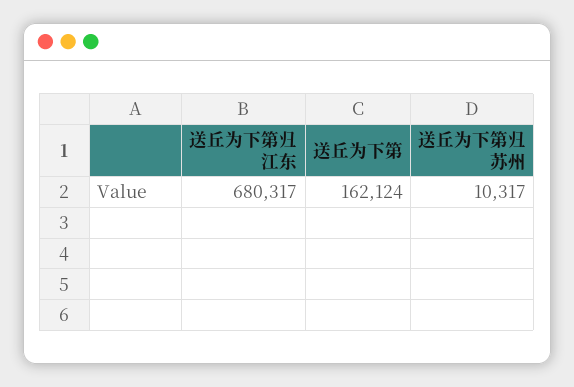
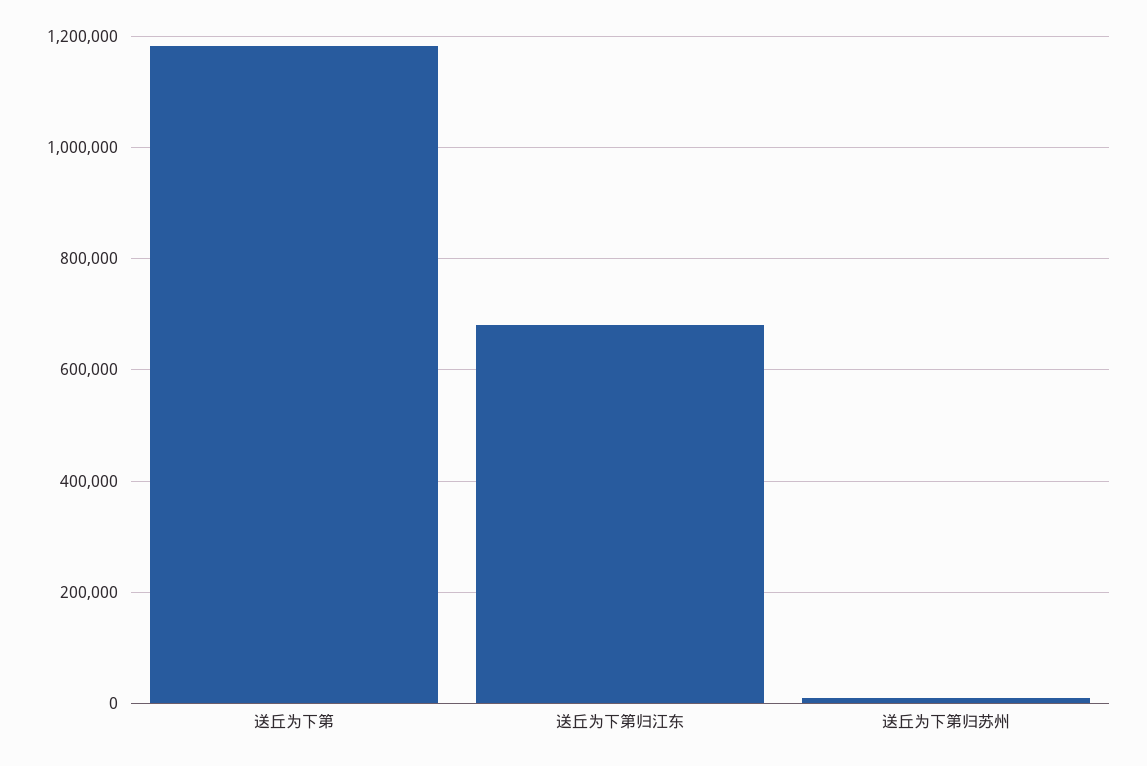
送丘为下第: 162124 -> 1180000

